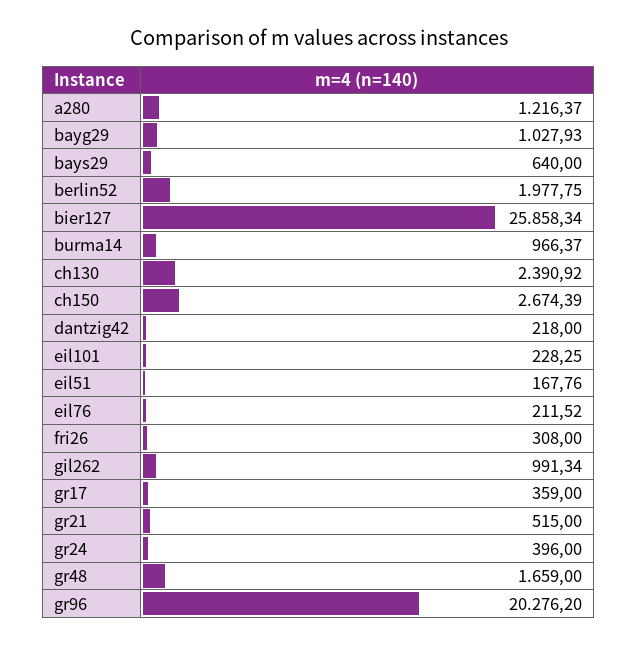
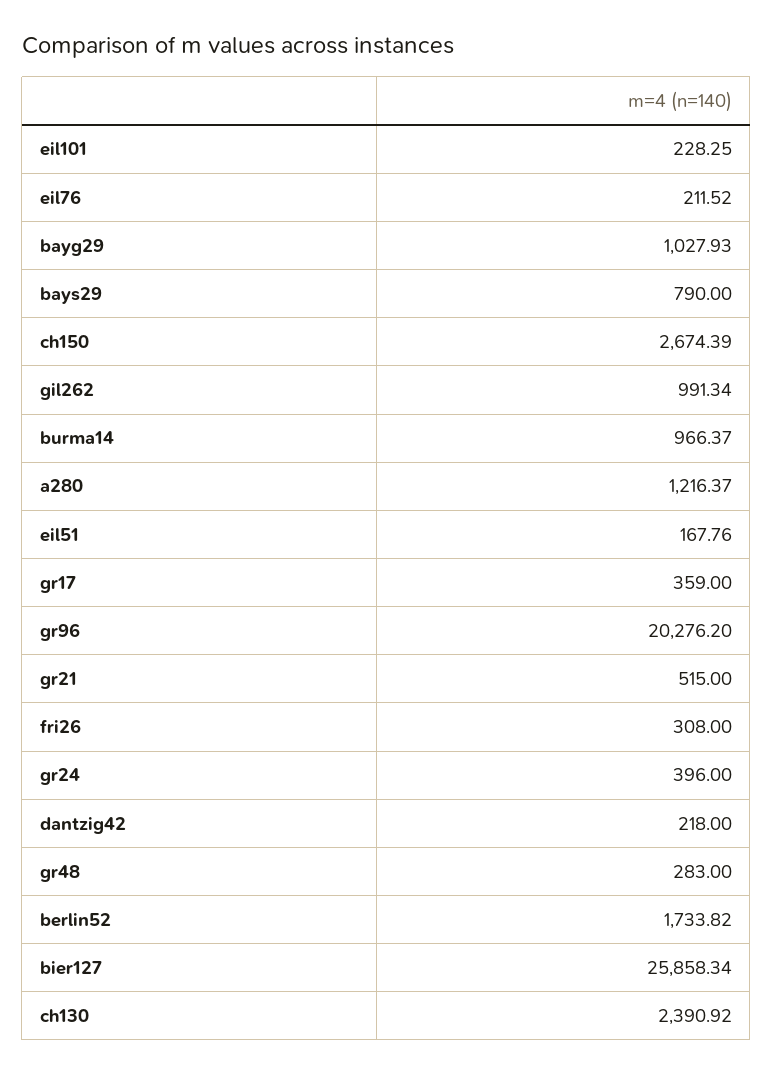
bays29: 640 -> 790
berlin52: 1977.75 -> 1733.82
gr48: 1659 -> 283

